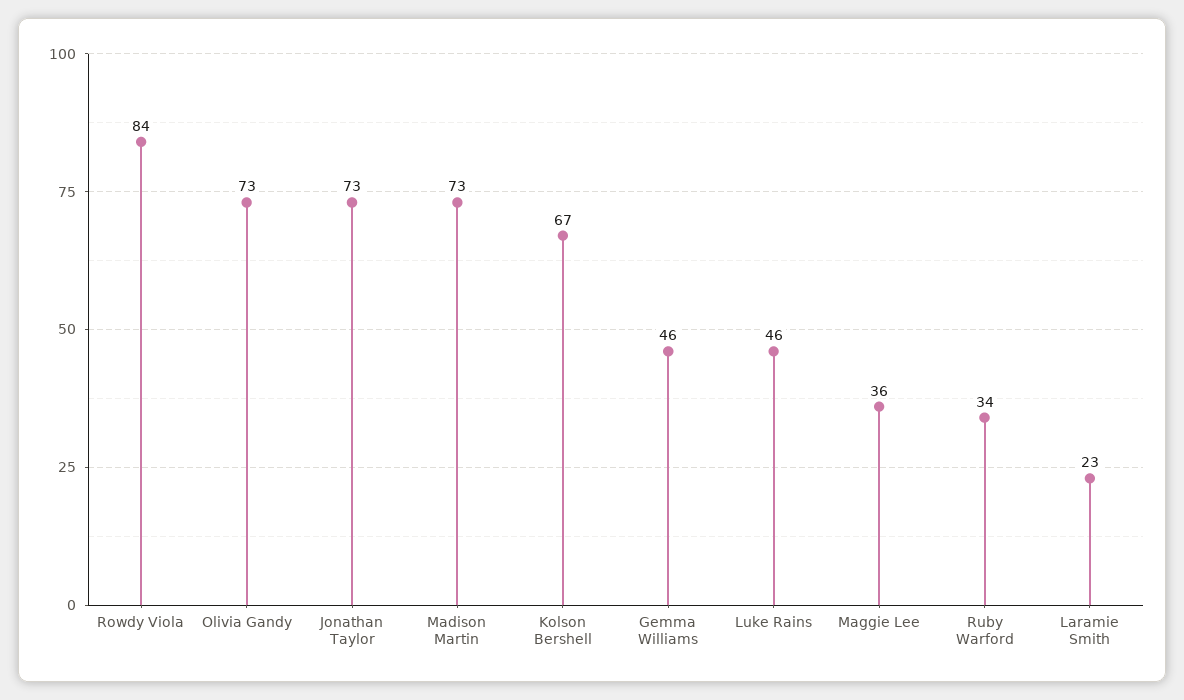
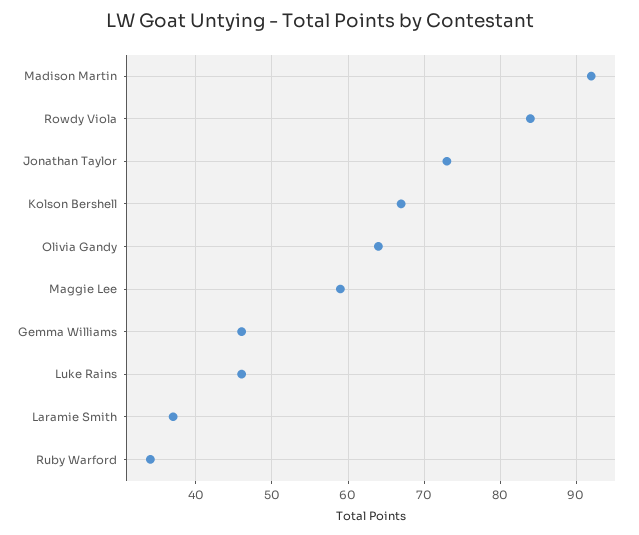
Olivia Gandy: 73 -> 64
Madison Martin: 73 -> 92
Maggie Lee: 36 -> 59
Laramie Smith: 23 -> 37

